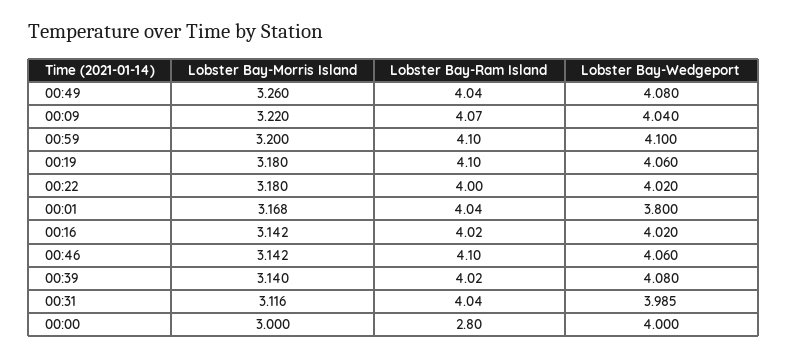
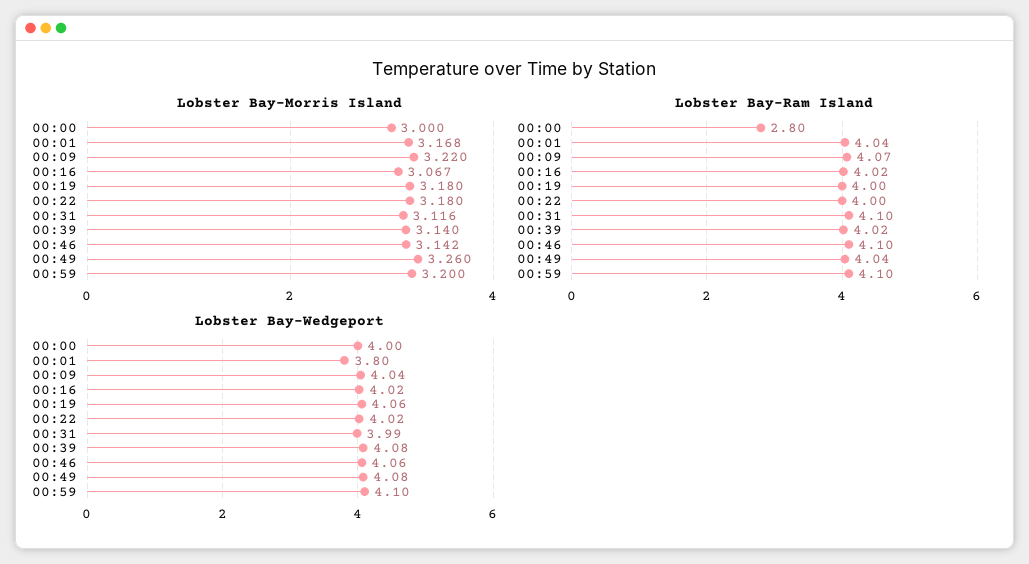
Lobster Bay-Ram Island, 00:19: 4.1 -> 4
Lobster Bay-Morris Island, 00:16: 3.142 -> 3.067
Lobster Bay-Ram Island, 00:31: 4.04 -> 4.1

